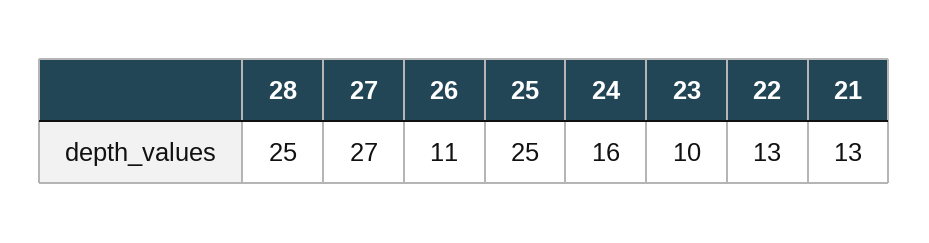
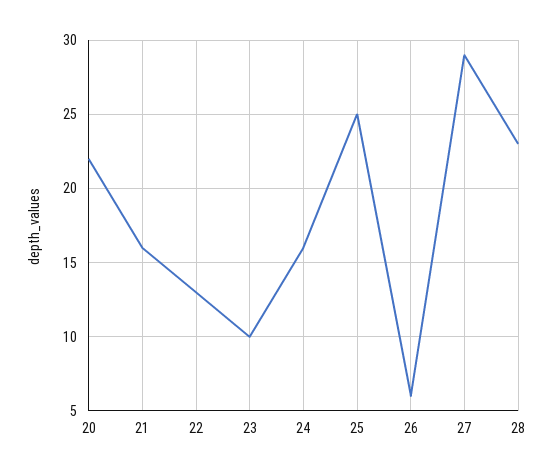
28: 25 -> 23
27: 27 -> 29
26: 11 -> 6
21: 13 -> 16
20: none -> 22

